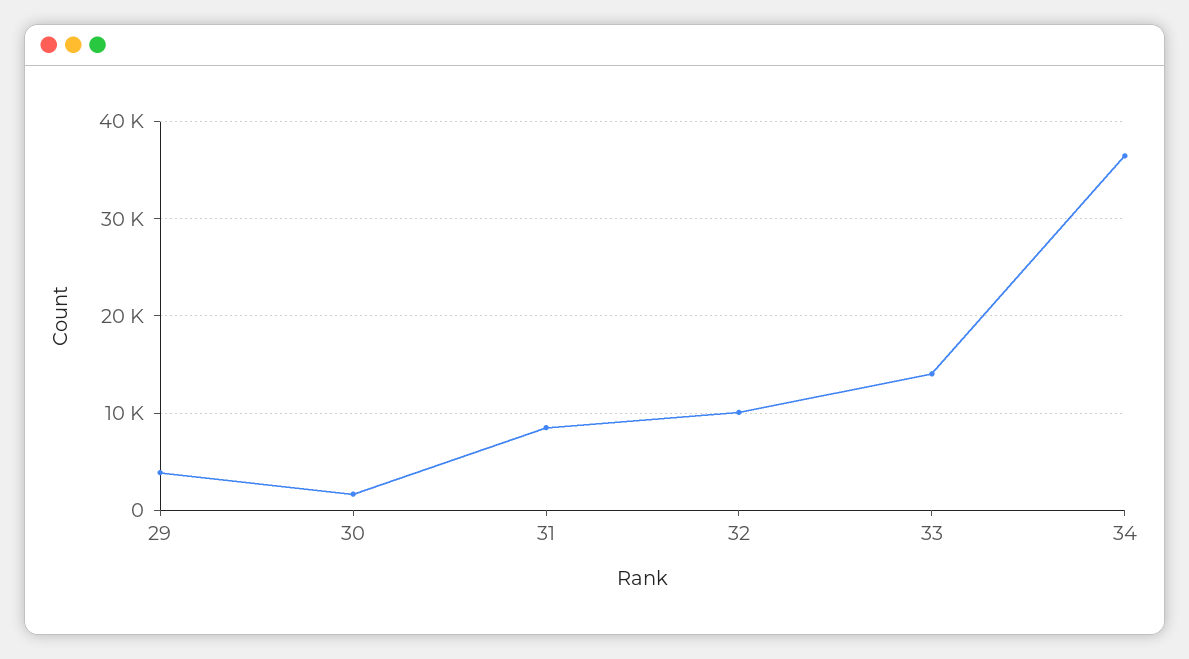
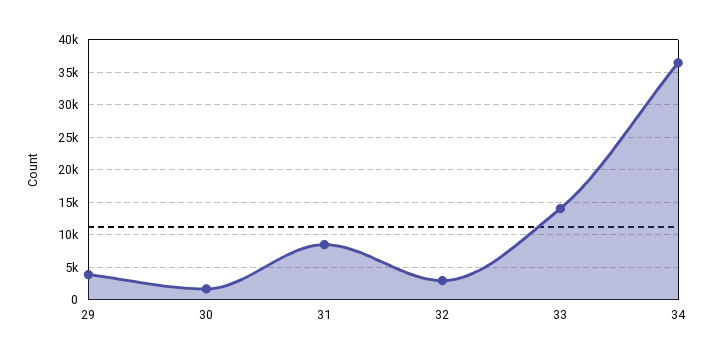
32: 10000 -> 3000

